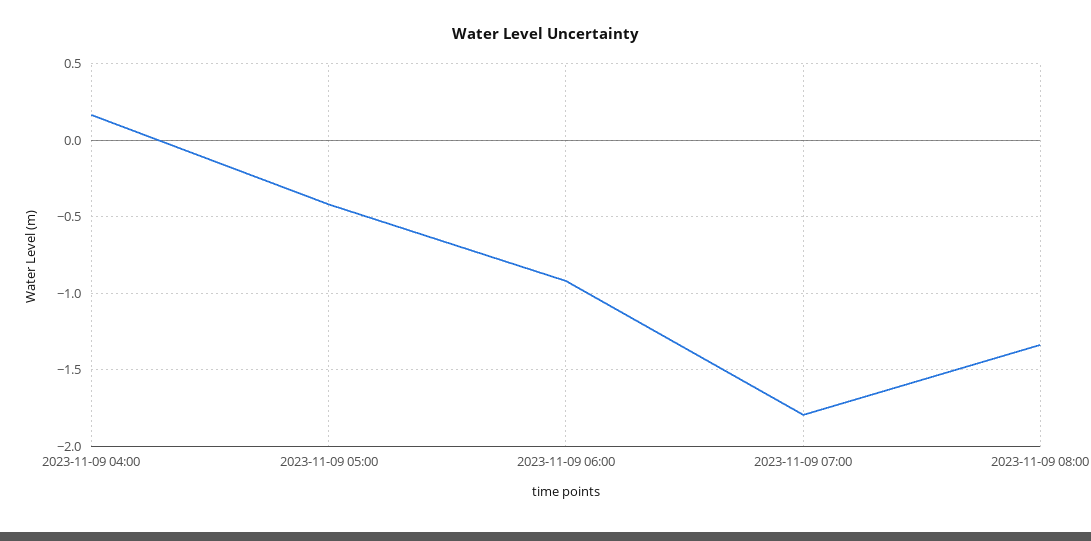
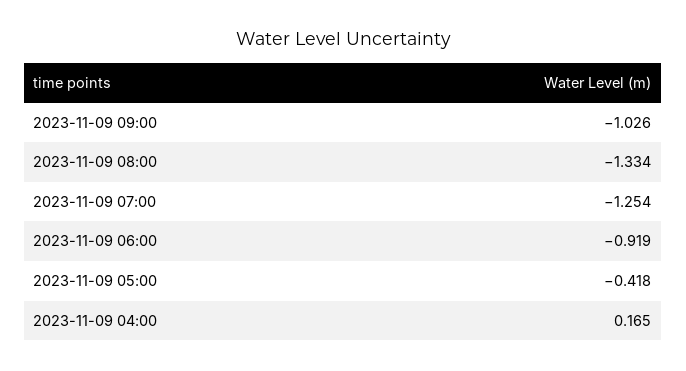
2023-11-09 07:00: -1.8 -> -1.254
2023-11-09 09:00: none -> -1.026

